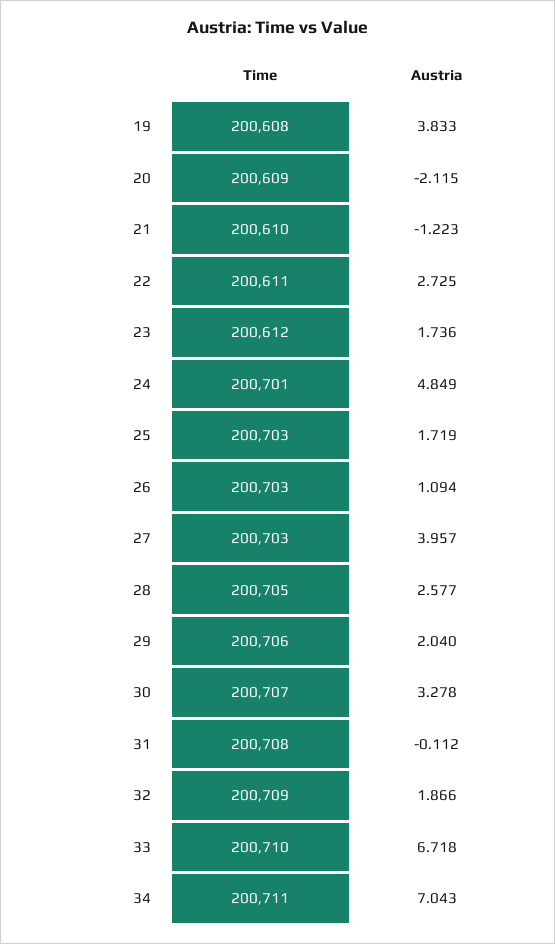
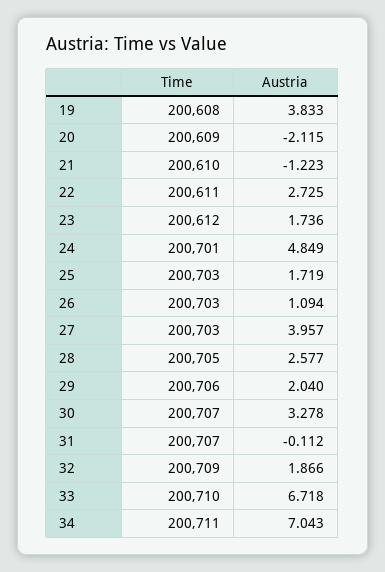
Time, 31: 200708 -> 200707

